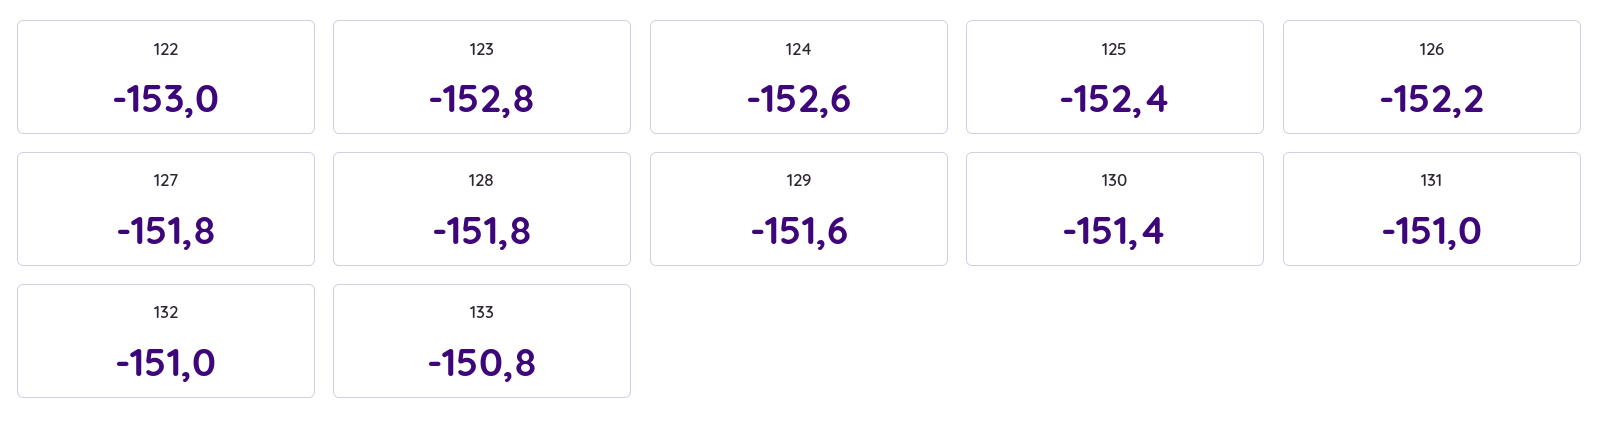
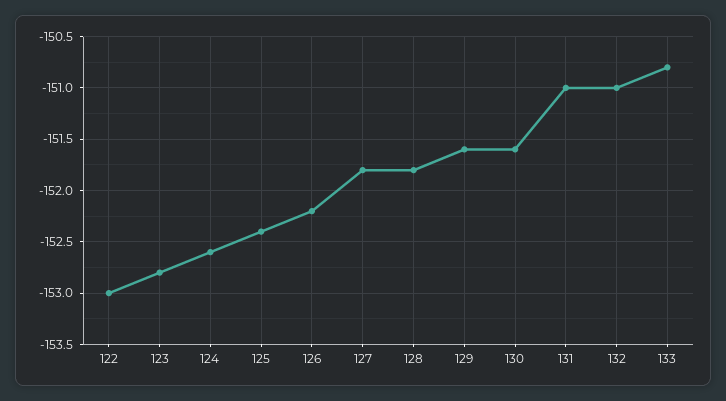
130: -151.4 -> -151.6

